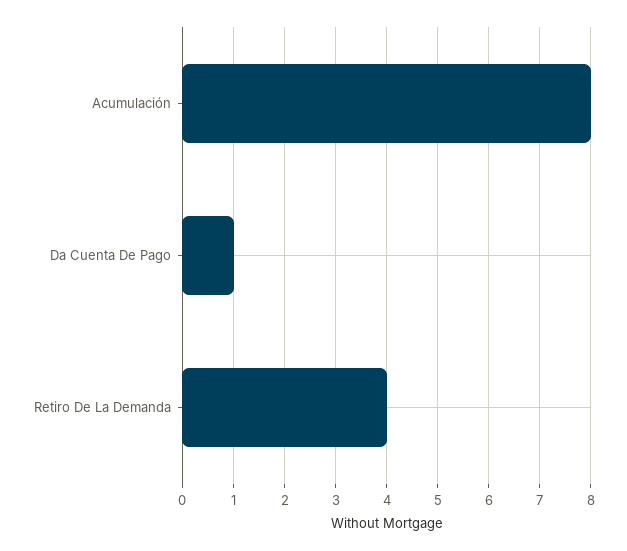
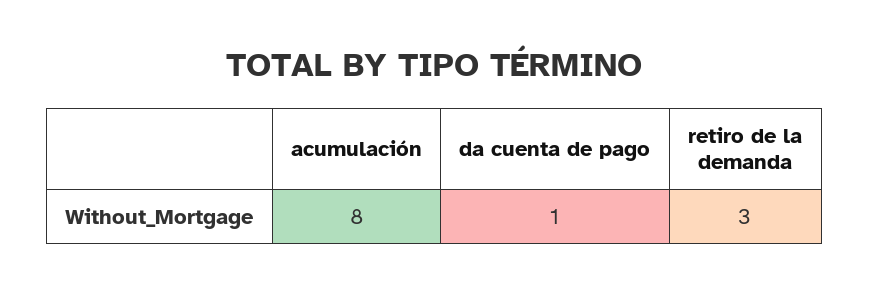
Retiro De La Demanda: 4 -> 3

